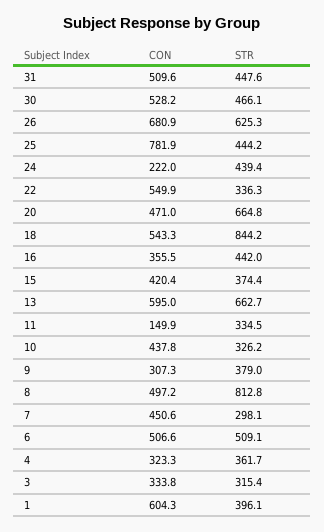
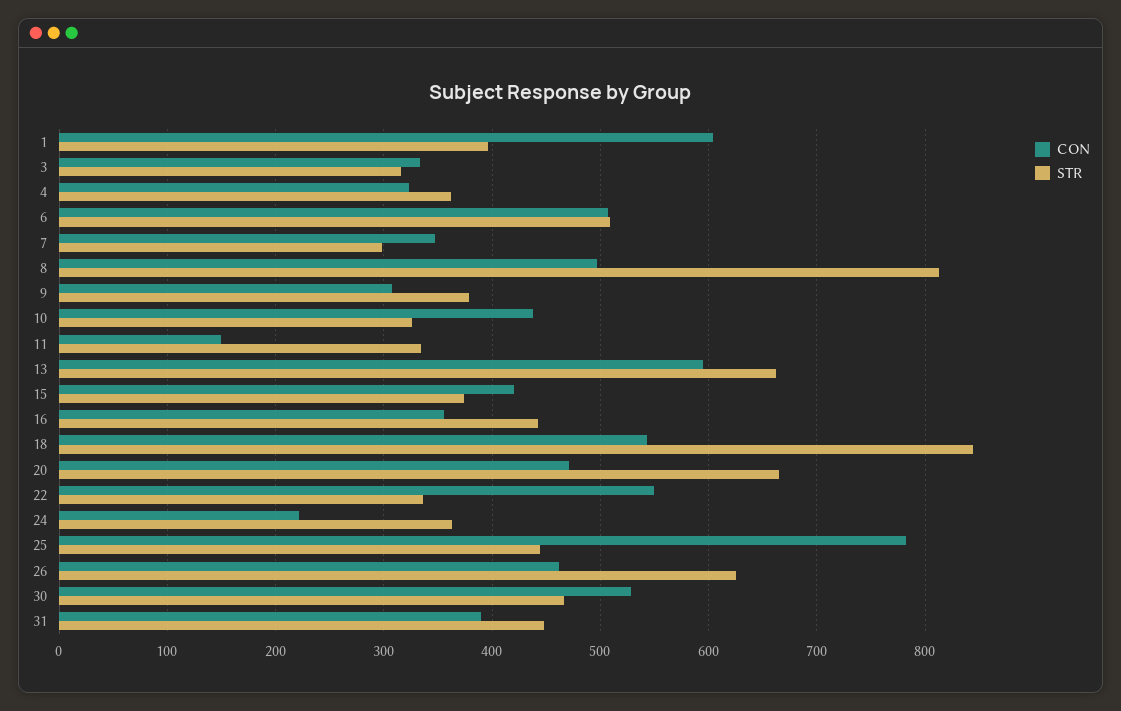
CON, 31: 509.6 -> 390
CON, 26: 680.9 -> 460
STR, 24: 439.4 -> 360
CON, 7: 450.6 -> 350

